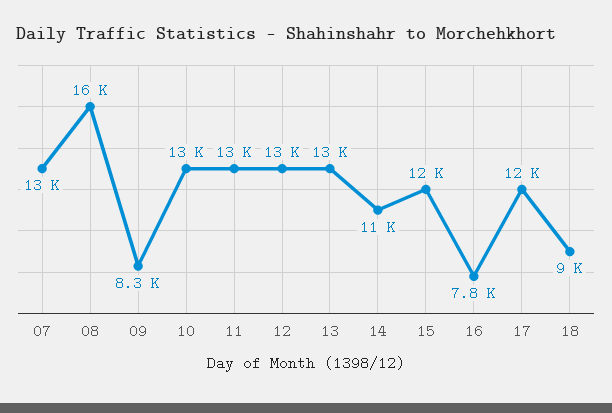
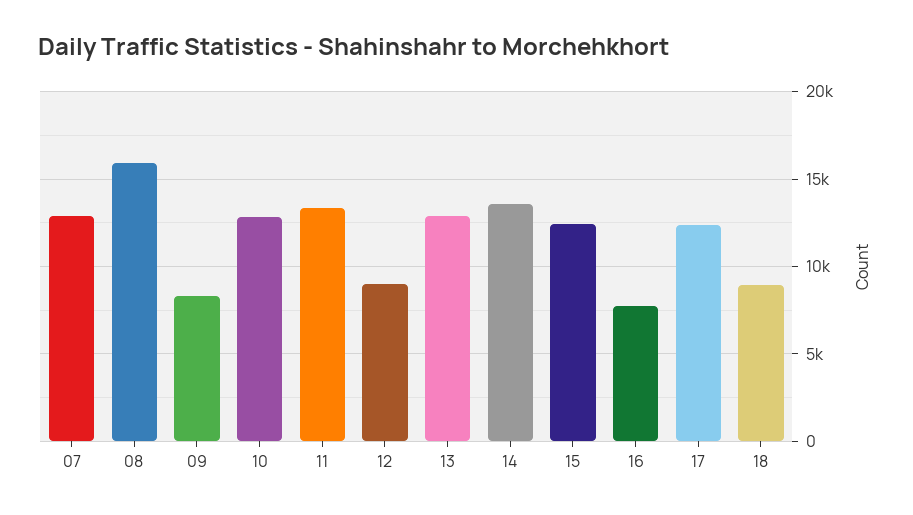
12: 13000 -> 9000
14: 11000 -> 13500

